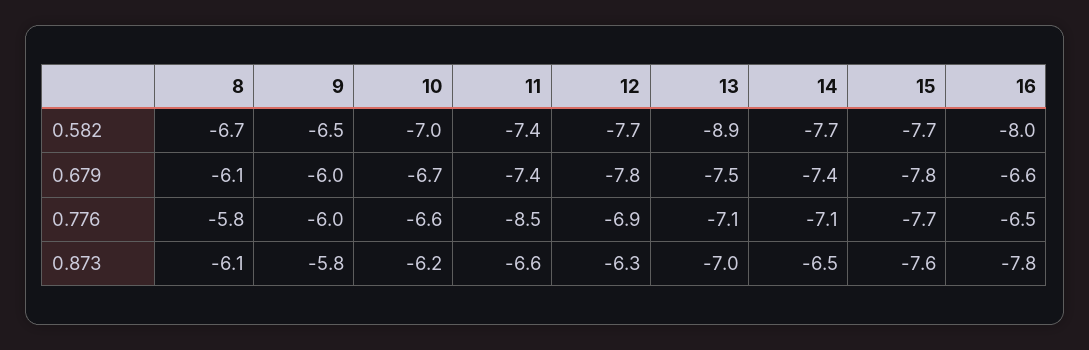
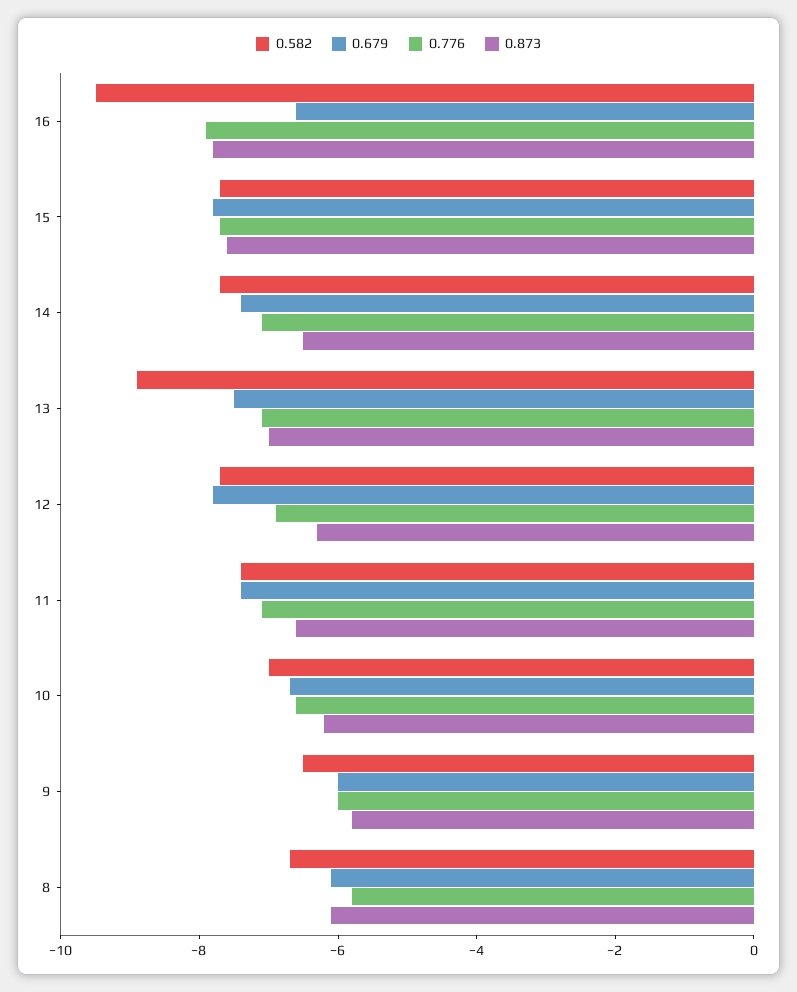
0.582, 16: -8 -> -9.5
0.776, 11: -8.5 -> -7
0.776, 16: -6.5 -> -8

